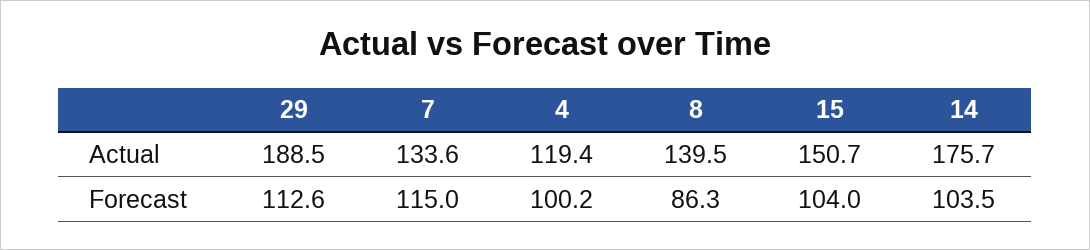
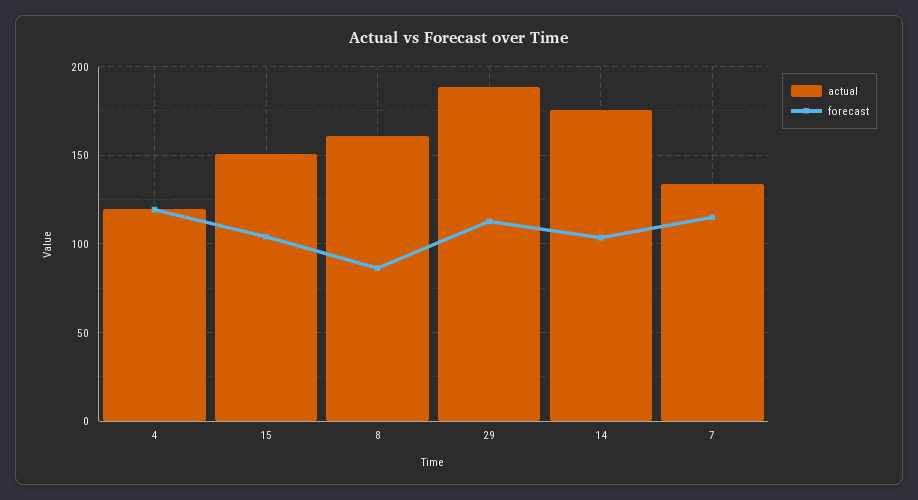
Actual, 8: 139.5 -> 160
Forecast, 4: 100.2 -> 120

